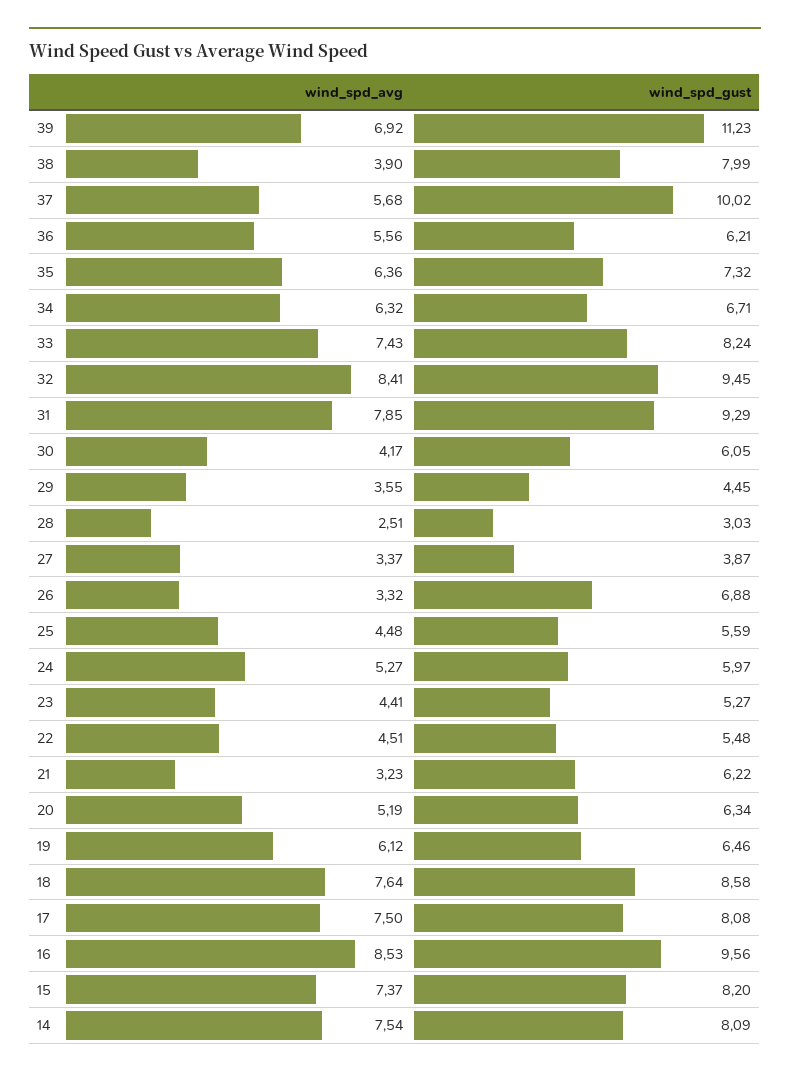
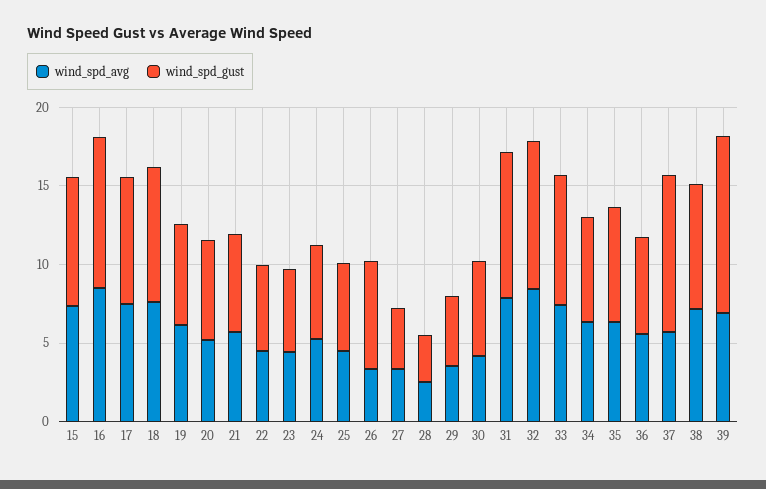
wind_spd_avg, 38: 3.9 -> 7
wind_spd_avg, 21: 3.23 -> 6
wind_spd_avg, 14: 7.54 -> none
wind_spd_gust, 14: 8.09 -> none

